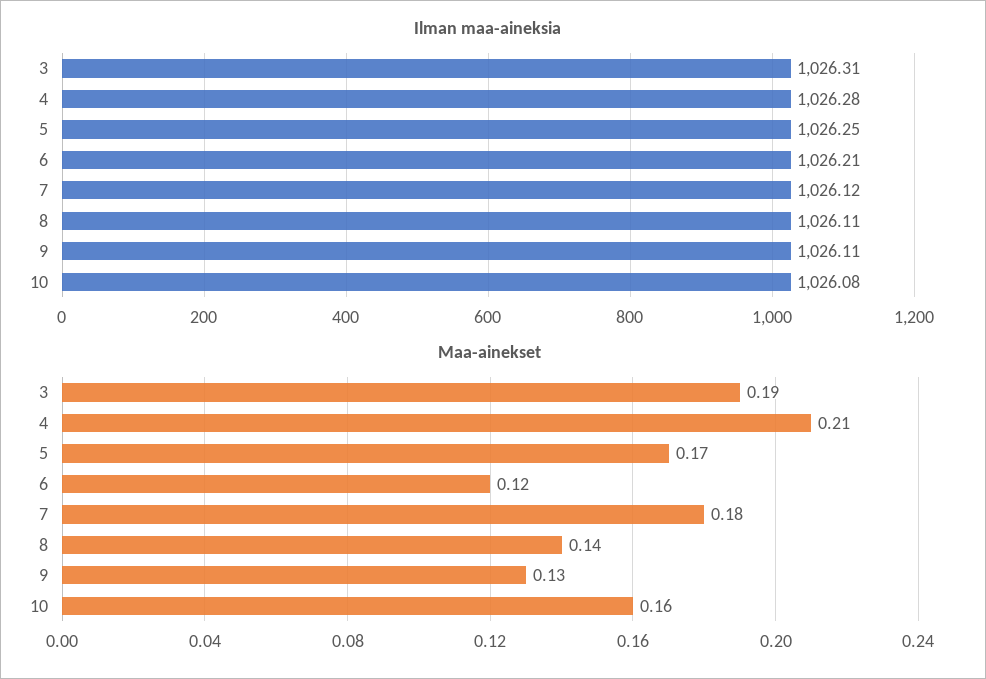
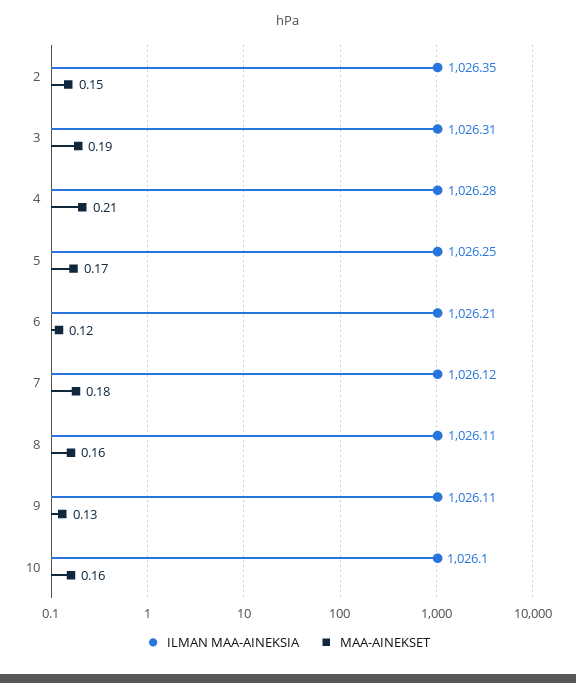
Ilman maa-aineksia, 10: 1026.08 -> 1026.1
Maa-ainekset, 8: 0.14 -> 0.16
Ilman maa-aineksia, 2: none -> 1026.35
Maa-ainekset, 2: none -> 0.15

